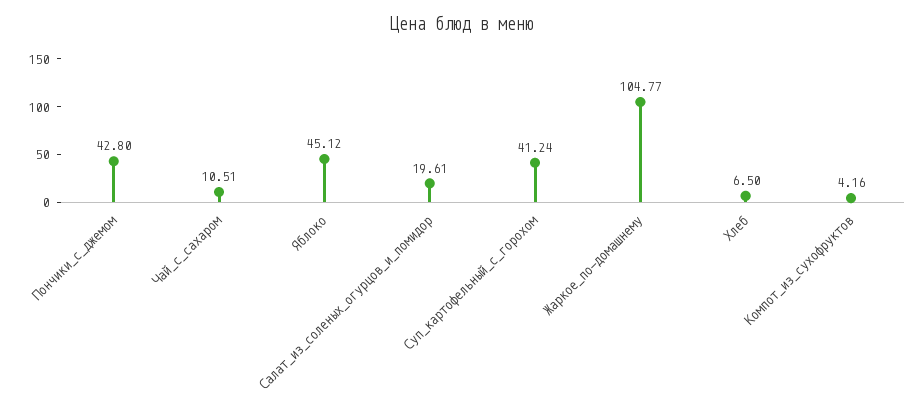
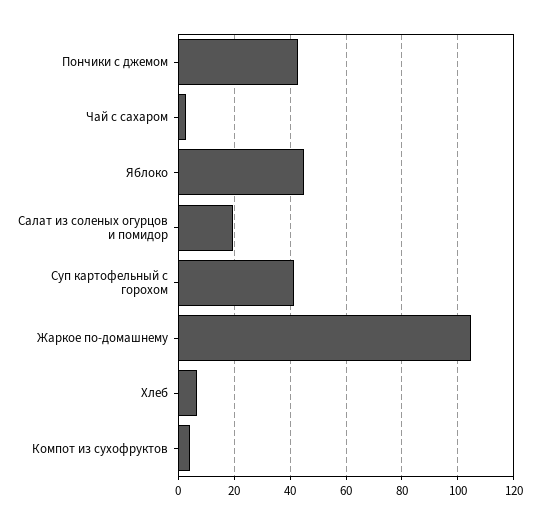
Чай_с_сахаром: 10.51 -> 2.5

